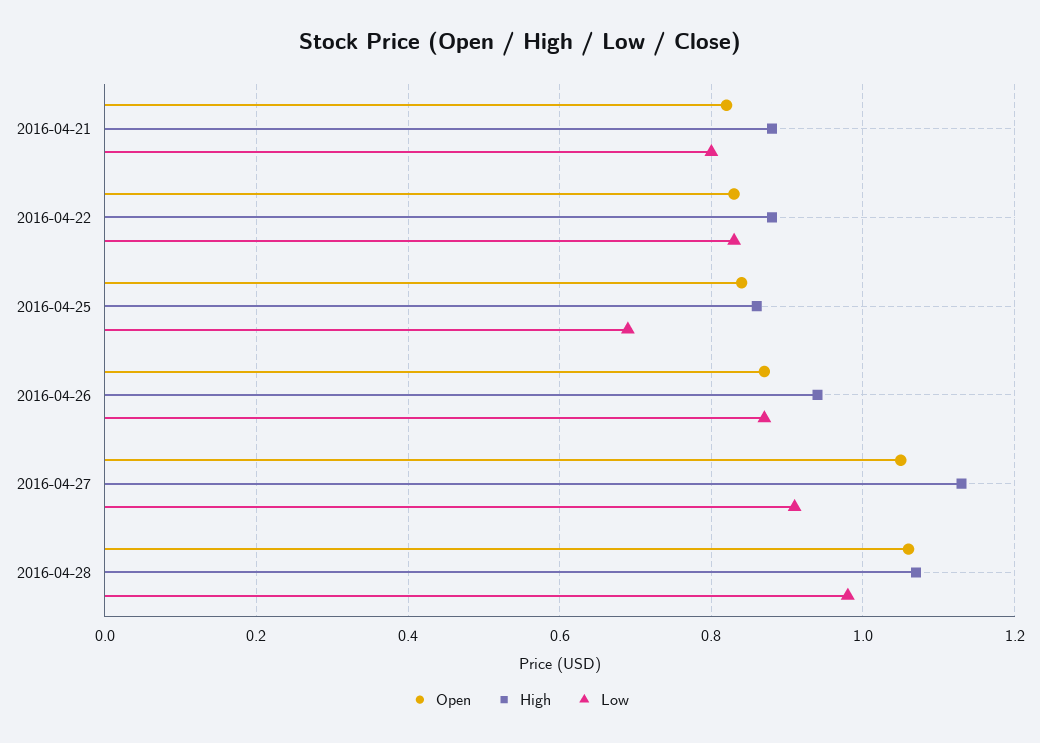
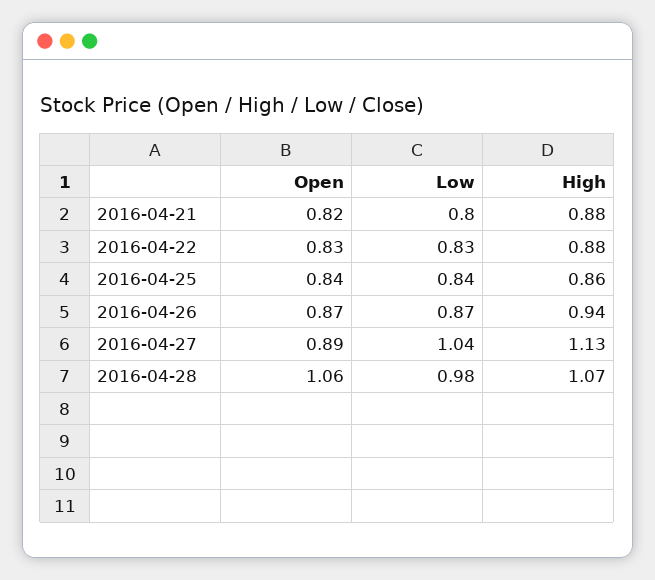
Low, 2016-04-25: 0.7 -> 0.84
Open, 2016-04-27: 1.05 -> 0.89
Low, 2016-04-27: 0.9 -> 1.04

